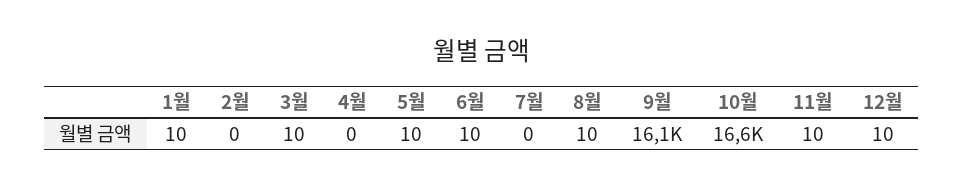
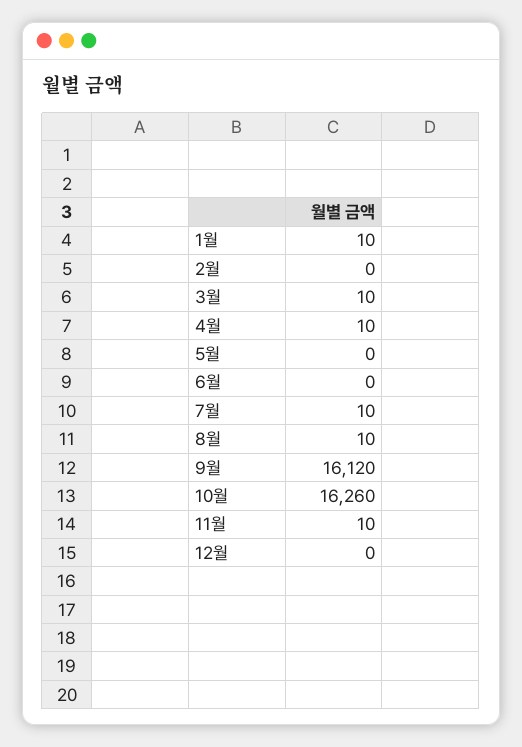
4월: 0 -> 10
5월: 10 -> 0
6월: 10 -> 0
7월: 0 -> 10
10월: 16600 -> 16260
12월: 10 -> 0

